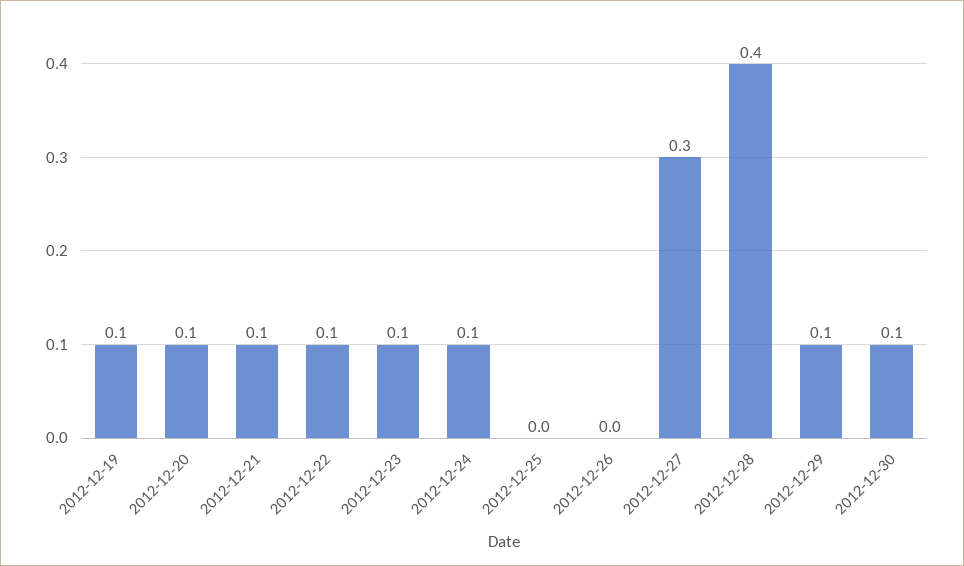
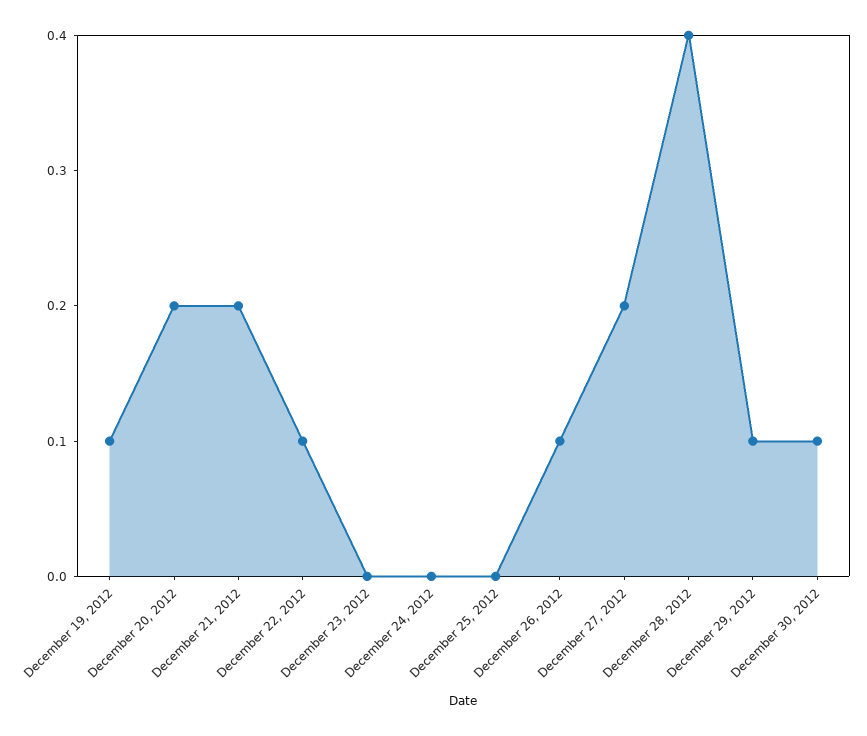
2012-12-20: 0.1 -> 0.2
2012-12-21: 0.1 -> 0.2
2012-12-23: 0.1 -> 0
2012-12-24: 0.1 -> 0
2012-12-26: 0 -> 0.1
2012-12-27: 0.3 -> 0.2

